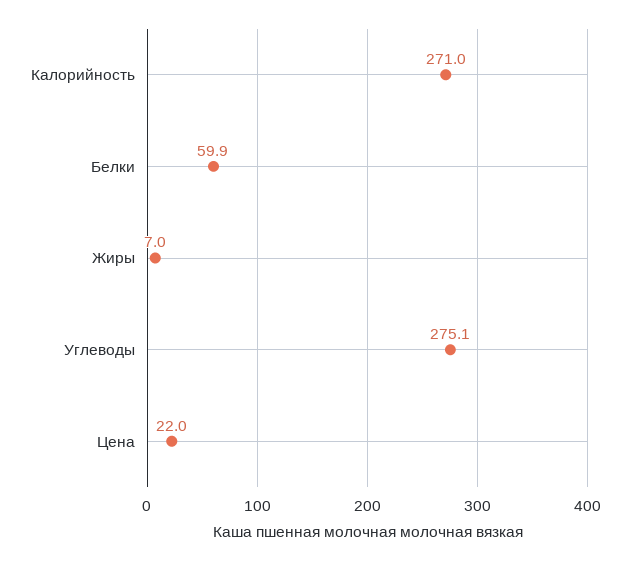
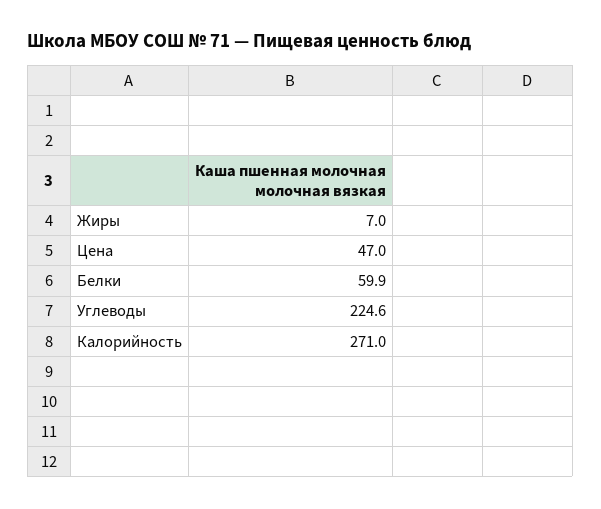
Углеводы: 275.1 -> 224.6
Цена: 22 -> 47

